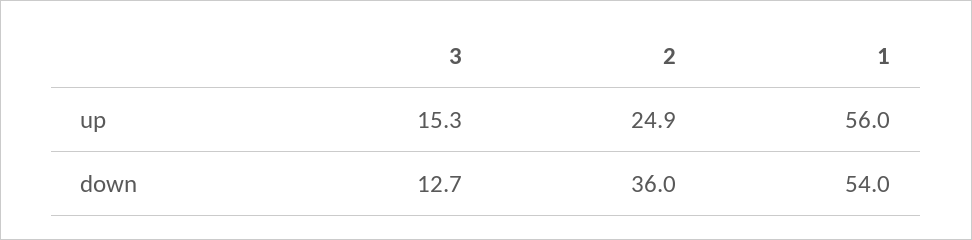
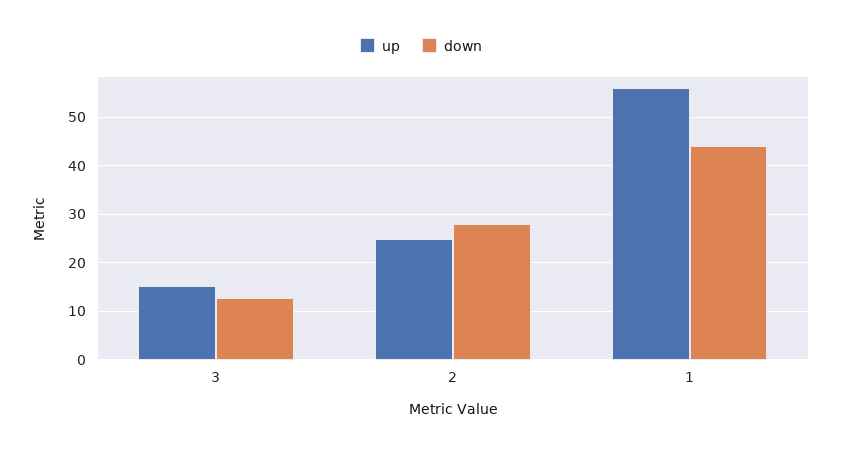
down, 2: 36 -> 28
down, 1: 54 -> 44

